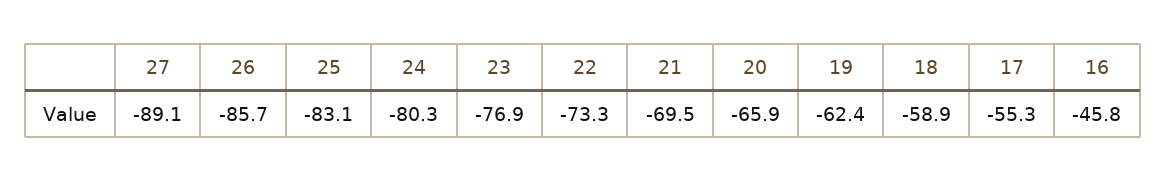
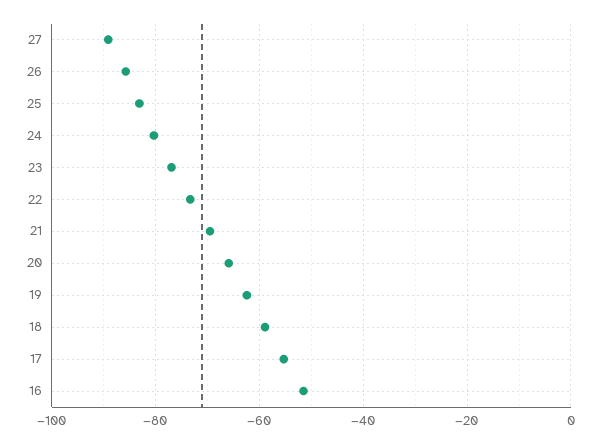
16: -45.8 -> -52

